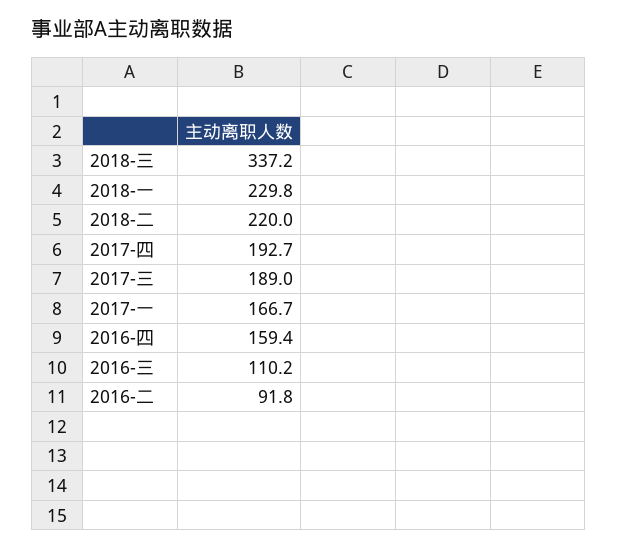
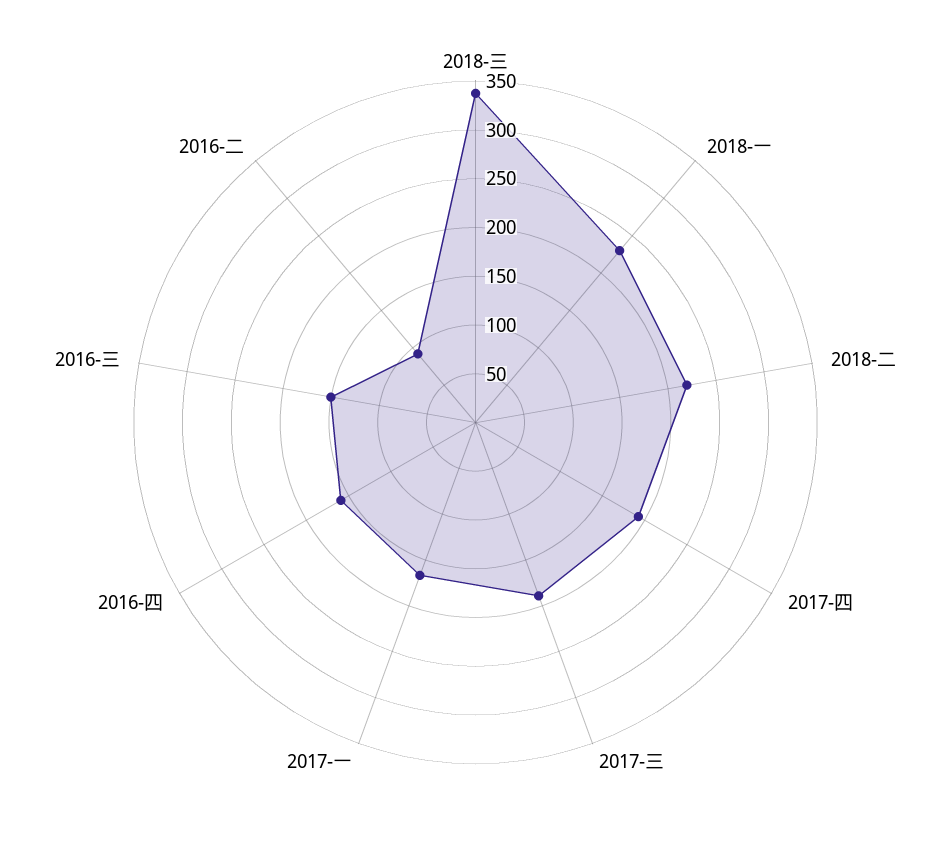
2016-三: 110.2 -> 150

